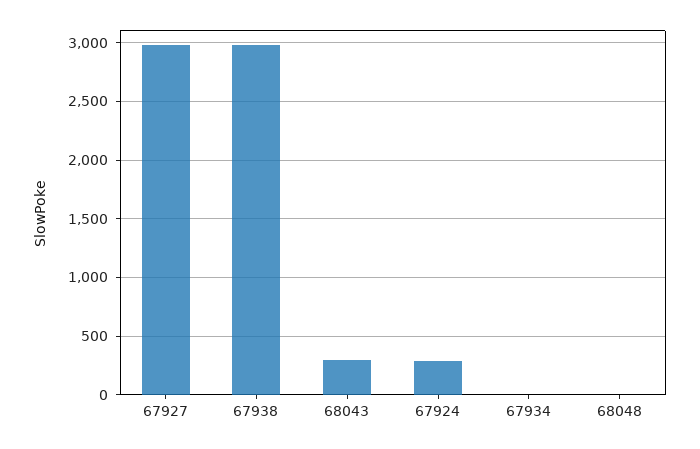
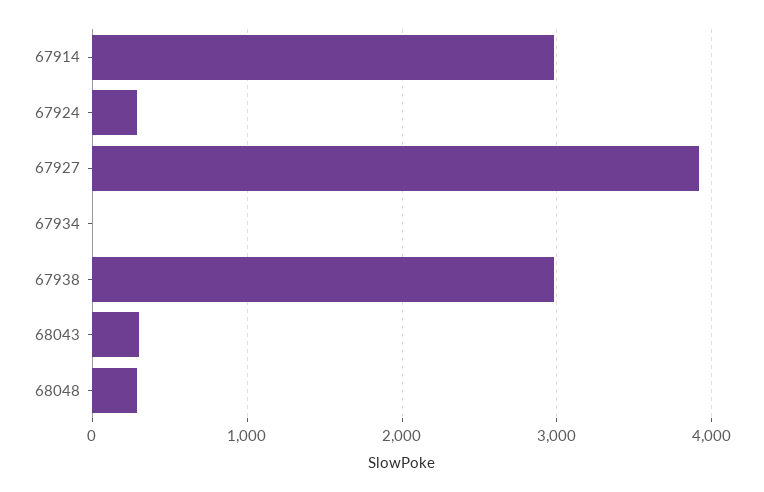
67927: 3000 -> 3900
68048: 0 -> 300
67914: none -> 3000

